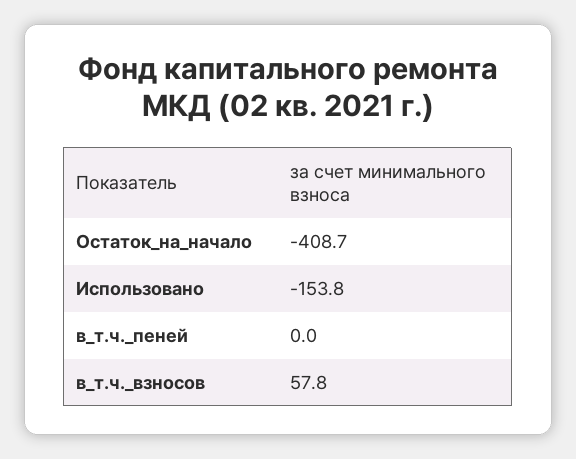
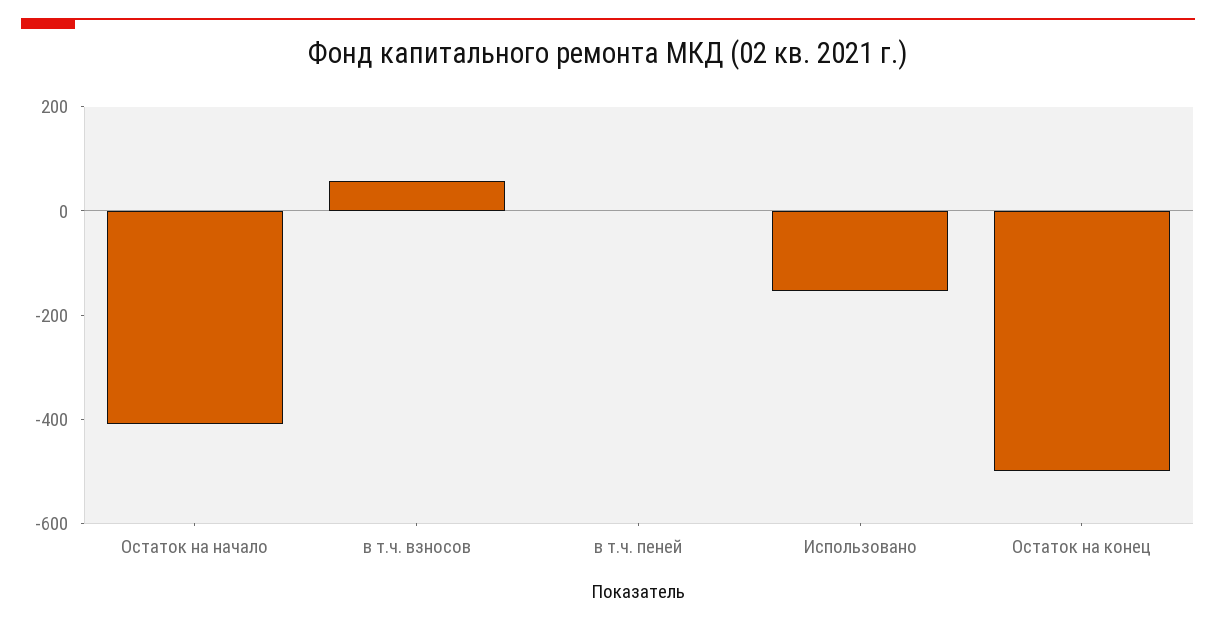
Остаток на конец: none -> -500

